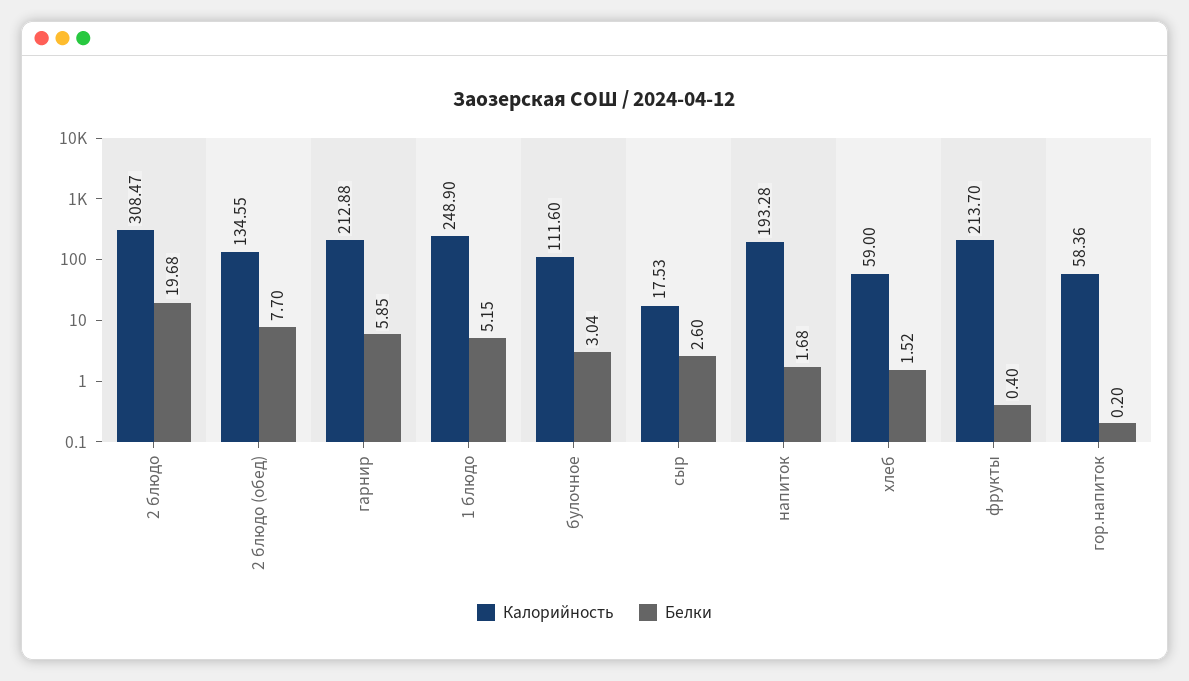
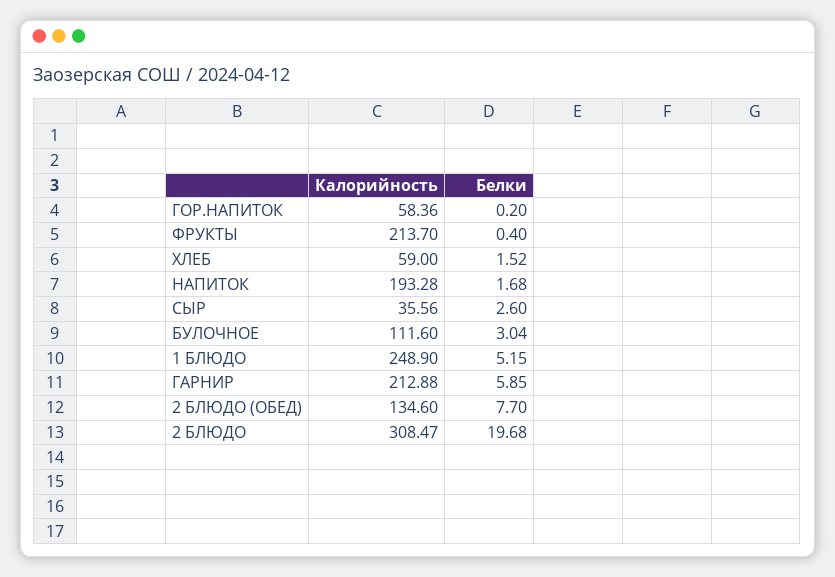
Калорийность, 2 блюдо (обед): 134.55 -> 134.6
Калорийность, сыр: 17.53 -> 35.56

